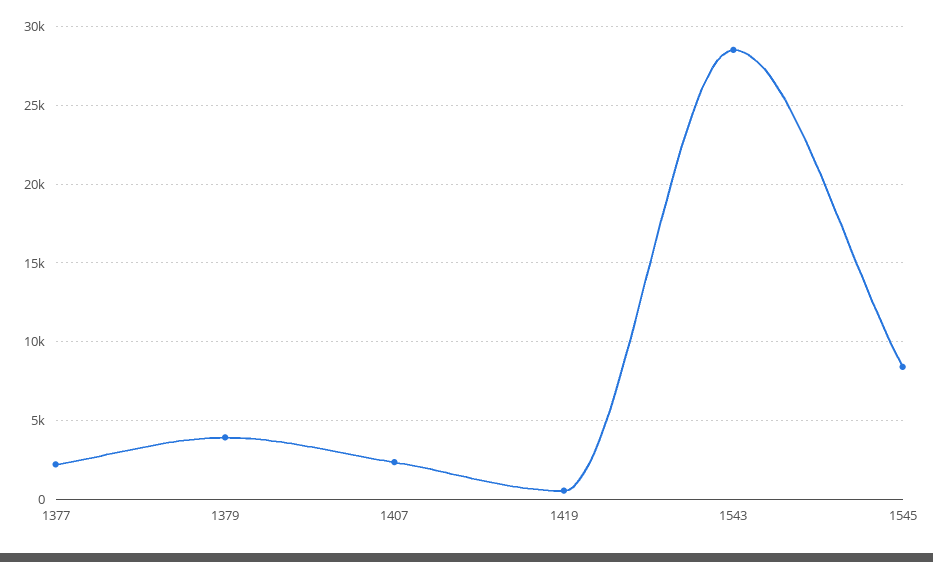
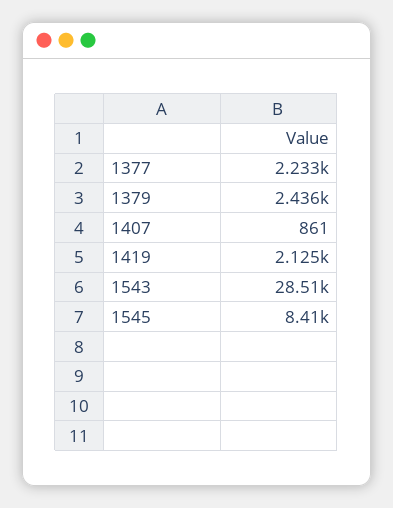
1379: 4000 -> 2436
1407: 2500 -> 861
1419: 500 -> 2125

